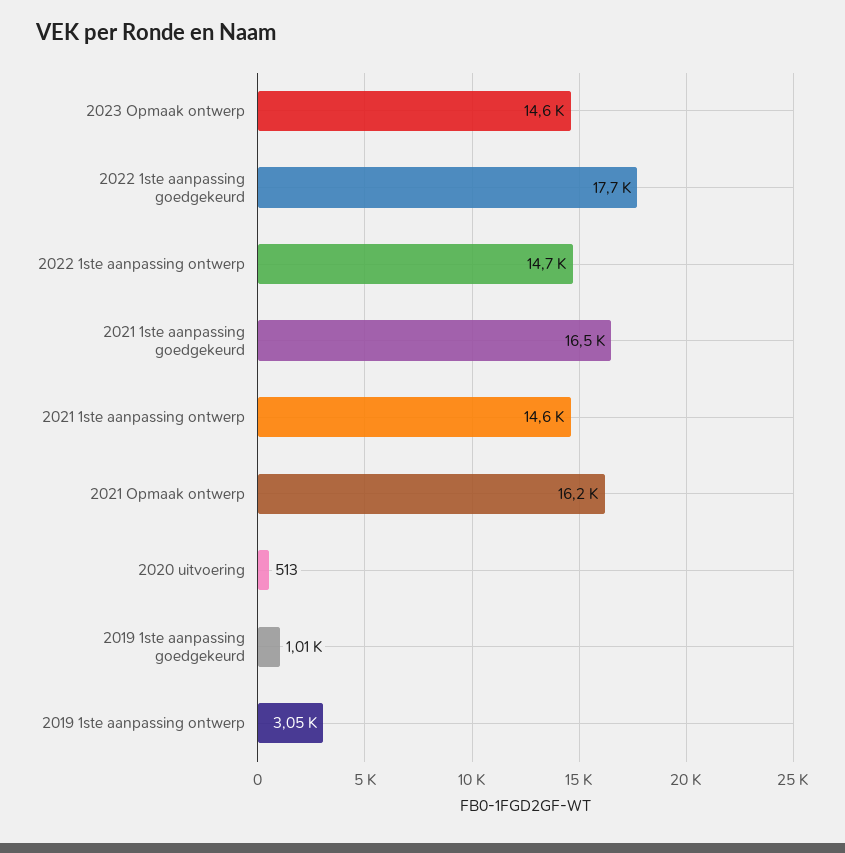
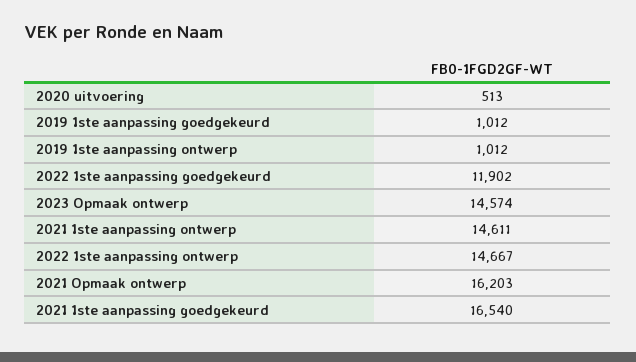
2022 1ste aanpassing goedgekeurd: 17700 -> 11902
2019 1ste aanpassing ontwerp: 3050 -> 1012

